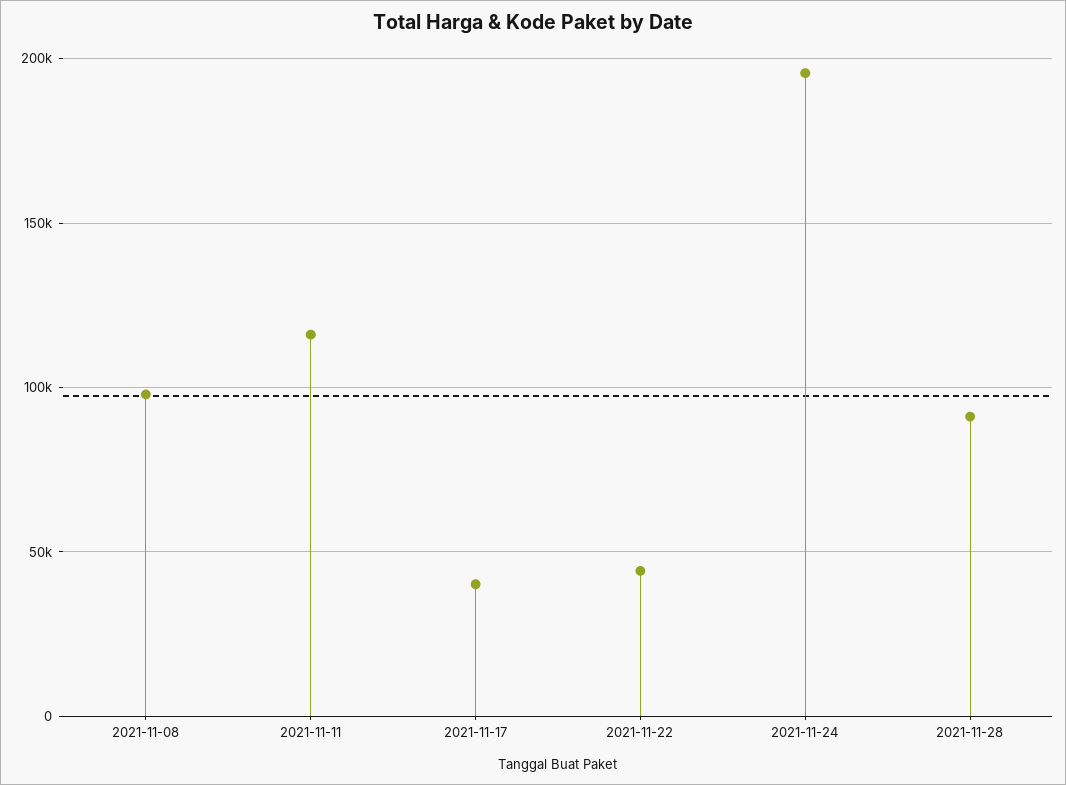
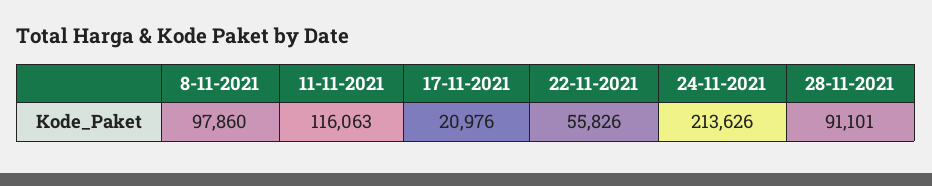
2021-11-17: 40000 -> 20976
2021-11-22: 45000 -> 55826
2021-11-24: 195000 -> 213626

